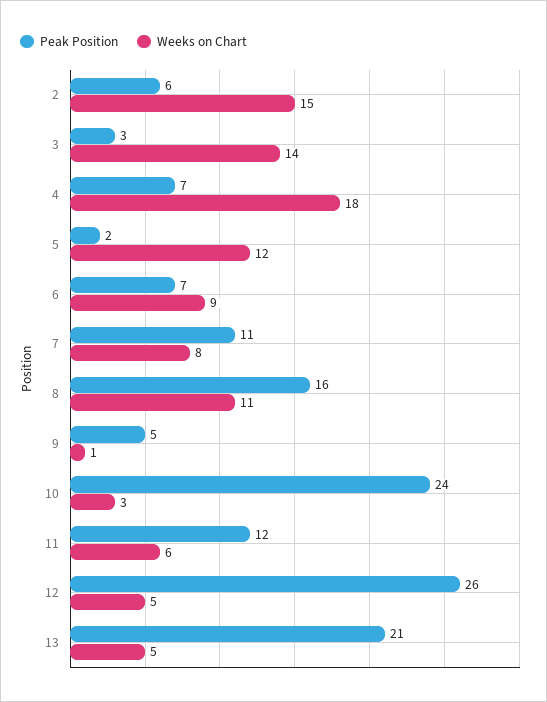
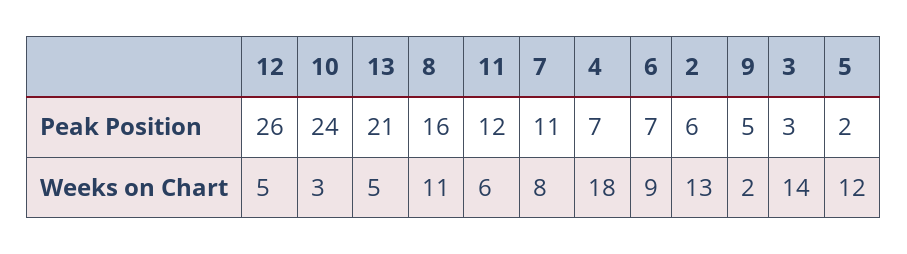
Weeks on Chart, 2: 15 -> 13
Weeks on Chart, 9: 1 -> 2

